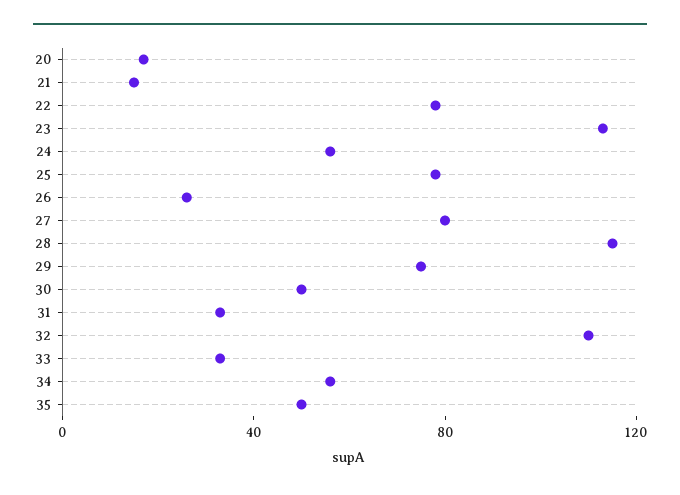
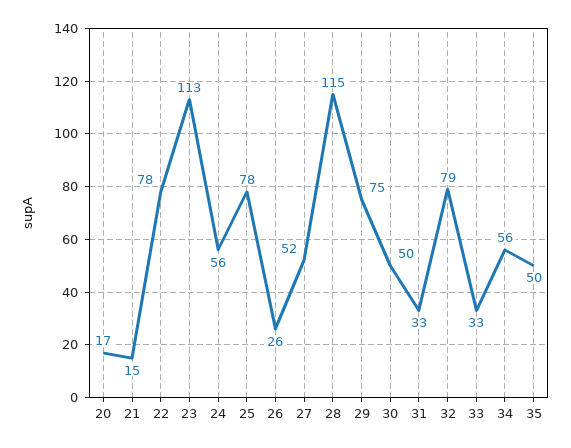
27: 80 -> 52
32: 110 -> 79

